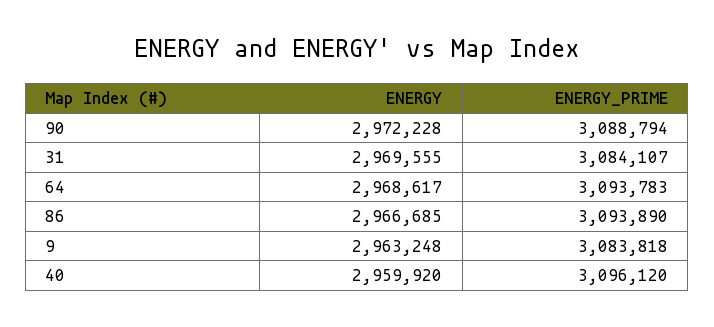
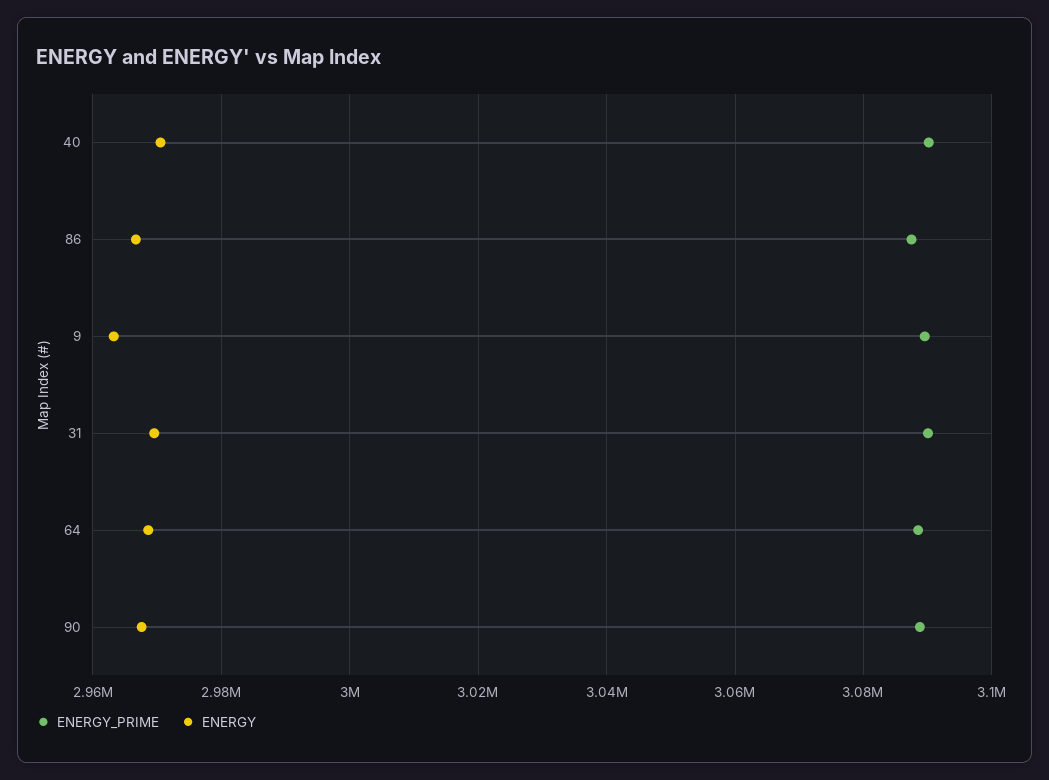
ENERGY, 90: 2972228 -> 2968000
ENERGY_PRIME, 31: 3084107 -> 3090000
ENERGY_PRIME, 64: 3093783 -> 3088000
ENERGY_PRIME, 86: 3093890 -> 3088000
ENERGY_PRIME, 9: 3083818 -> 3090000
ENERGY, 40: 2959920 -> 2970000
ENERGY_PRIME, 40: 3096120 -> 3090000

